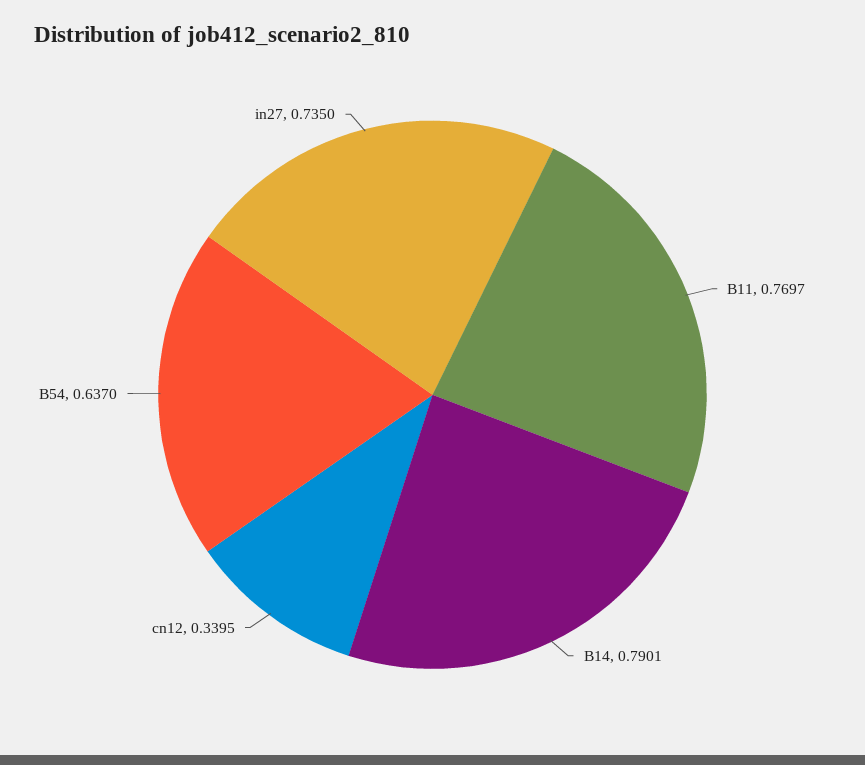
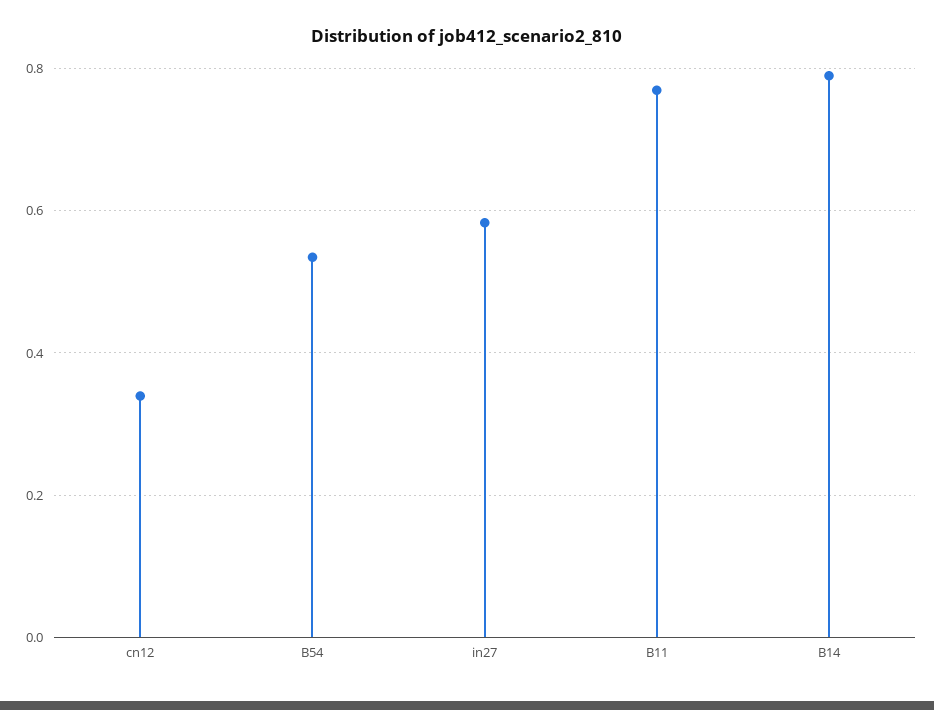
B54: 0.637 -> 0.54
in27: 0.735 -> 0.58

